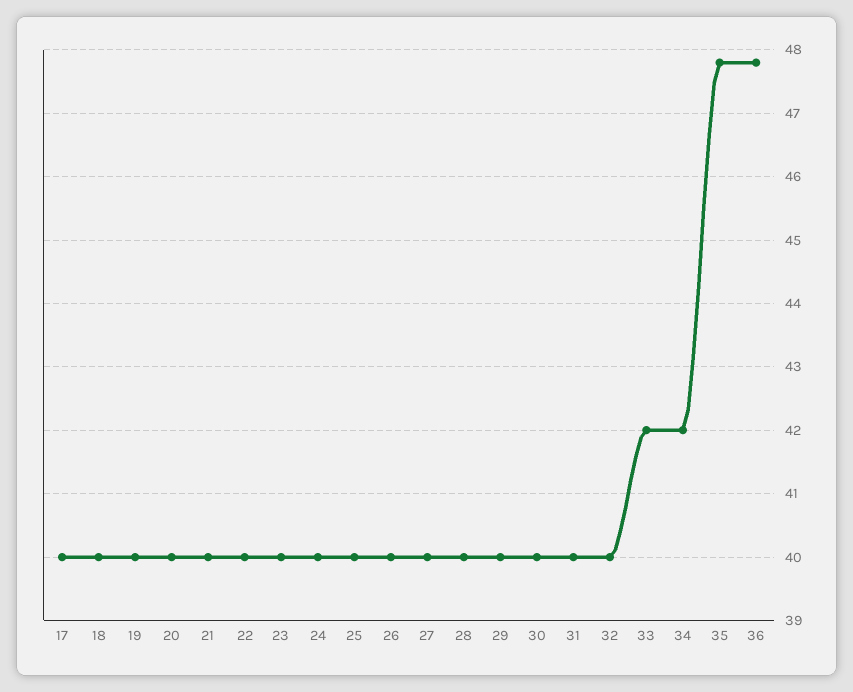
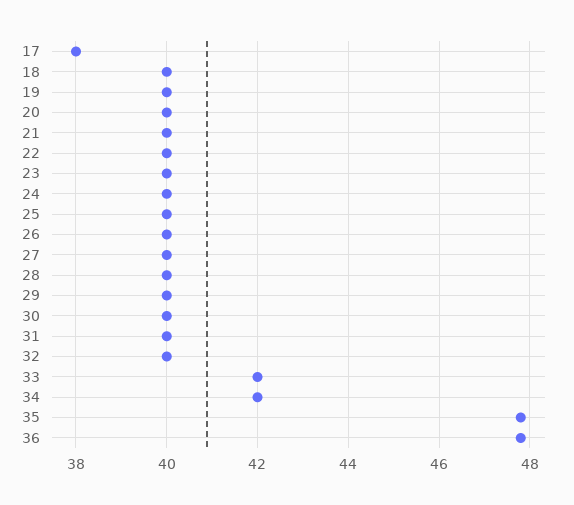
17: 40 -> 38

